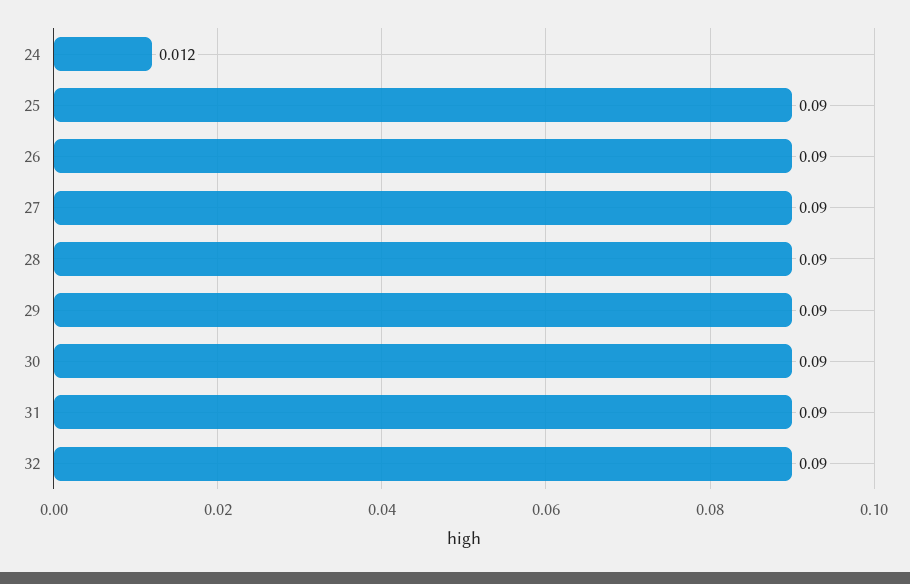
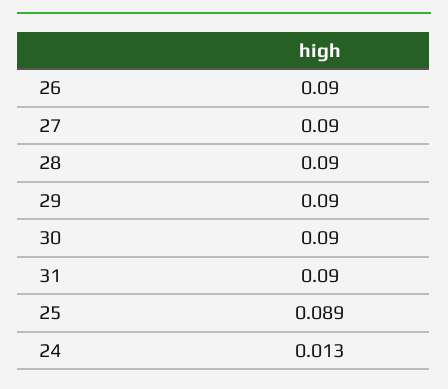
24: 0.012 -> 0.013
25: 0.09 -> 0.089
32: 0.09 -> none

